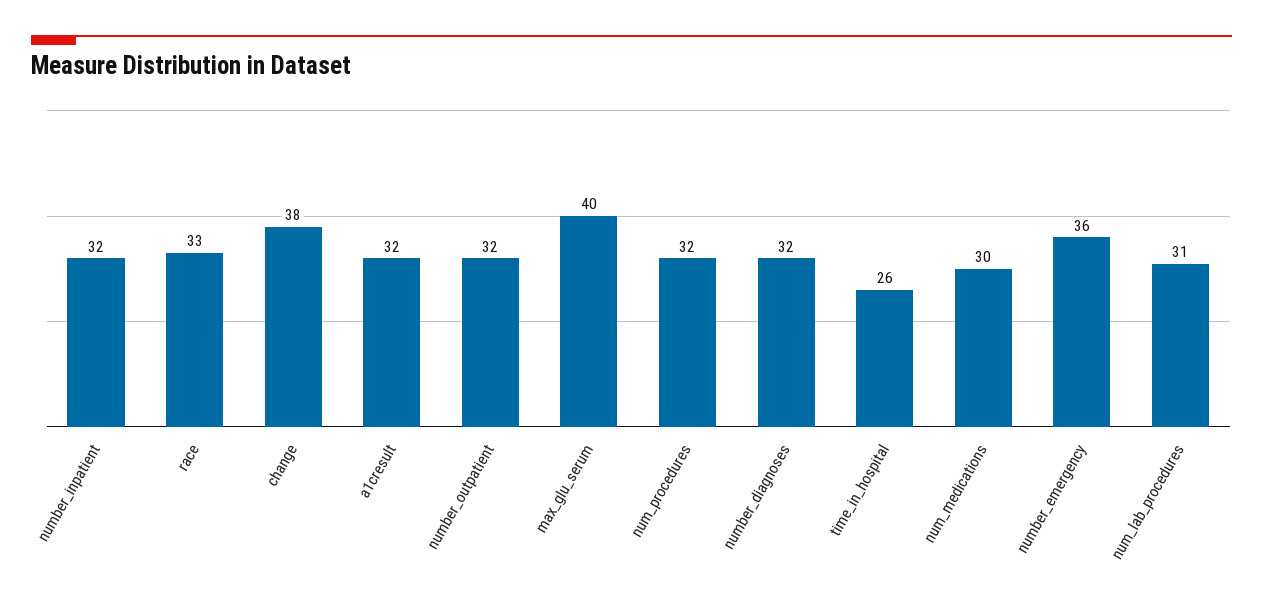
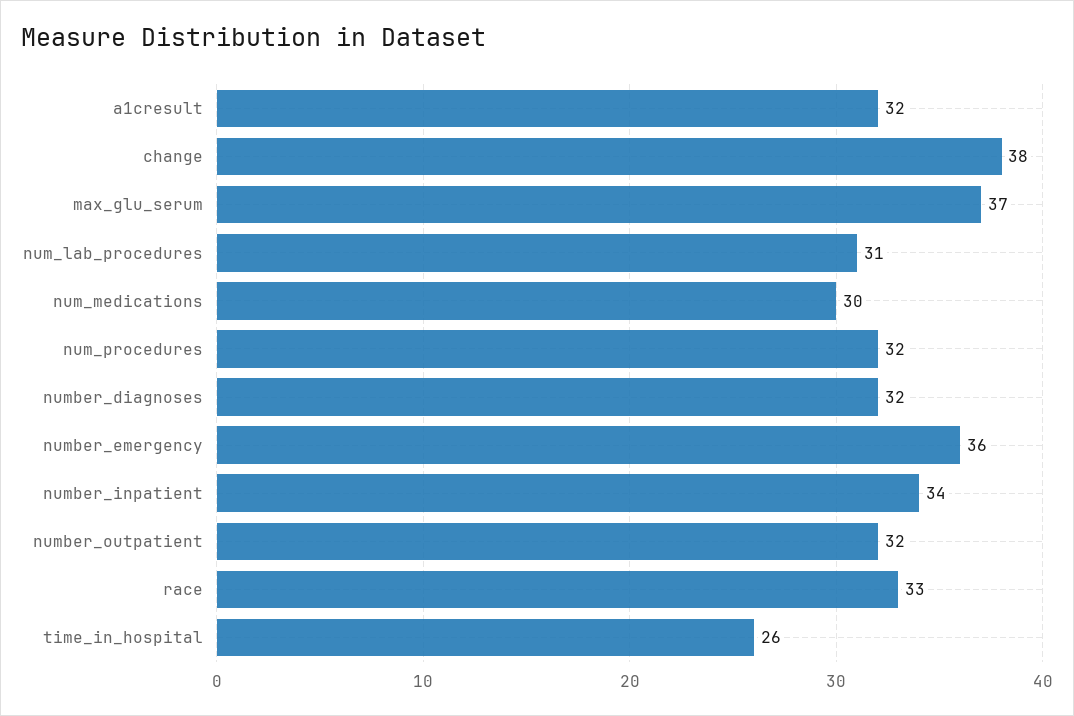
number_inpatient: 32 -> 34
max_glu_serum: 40 -> 37

